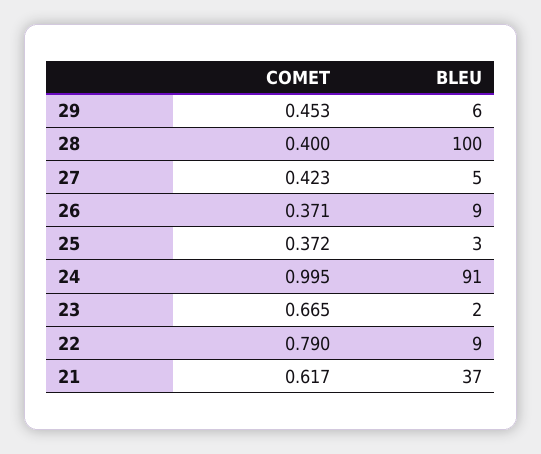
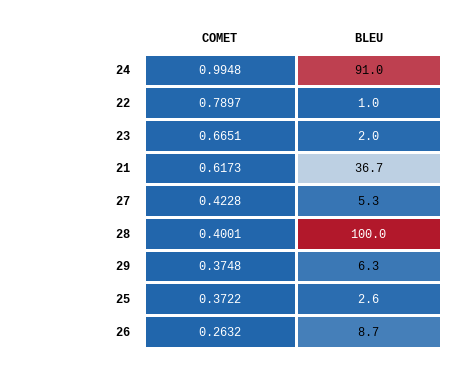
COMET, 29: 0.453 -> 0.3748
COMET, 26: 0.371 -> 0.2632
BLEU, 22: 9 -> 1

